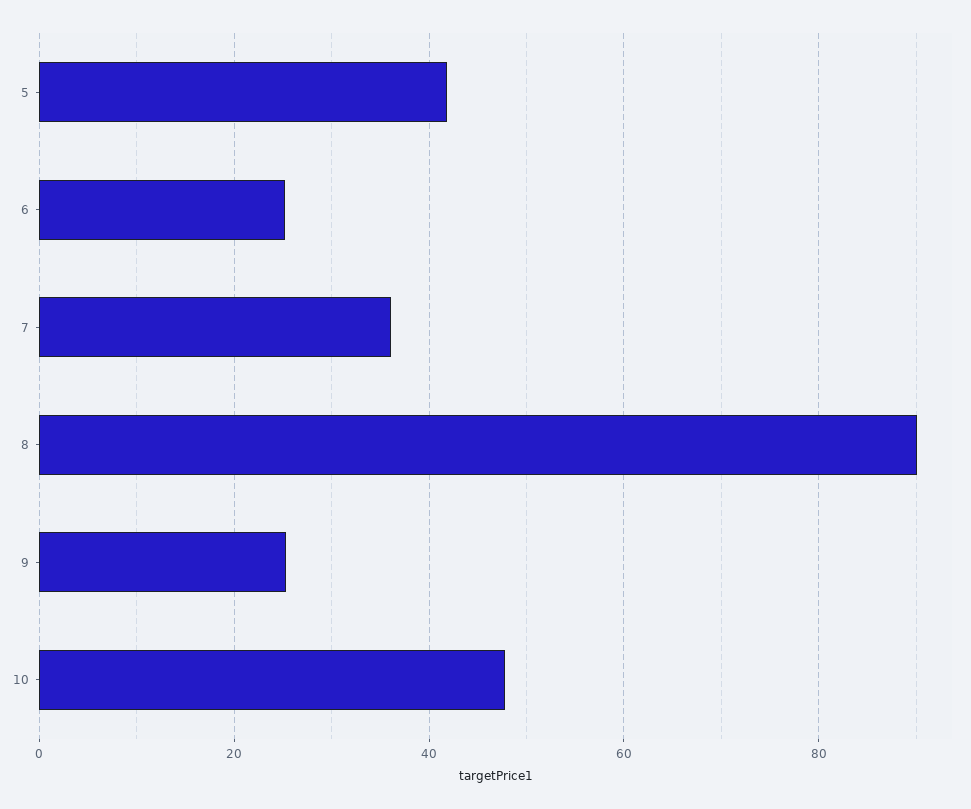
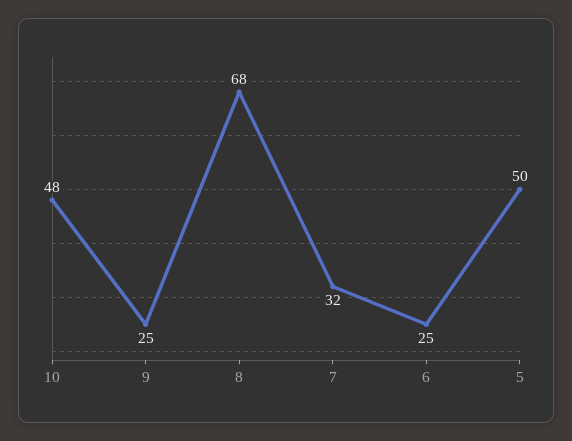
5: 42 -> 50
7: 36 -> 32
8: 90 -> 68

